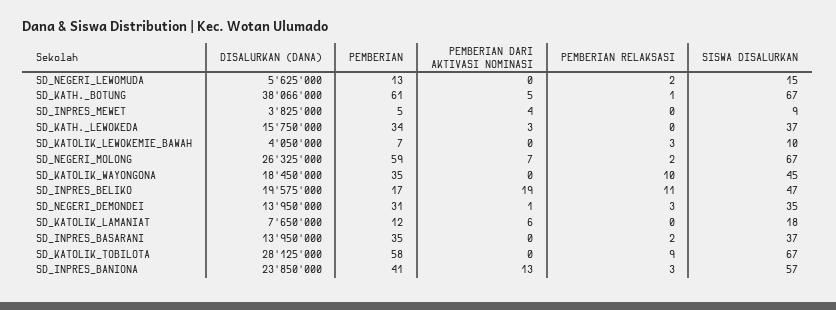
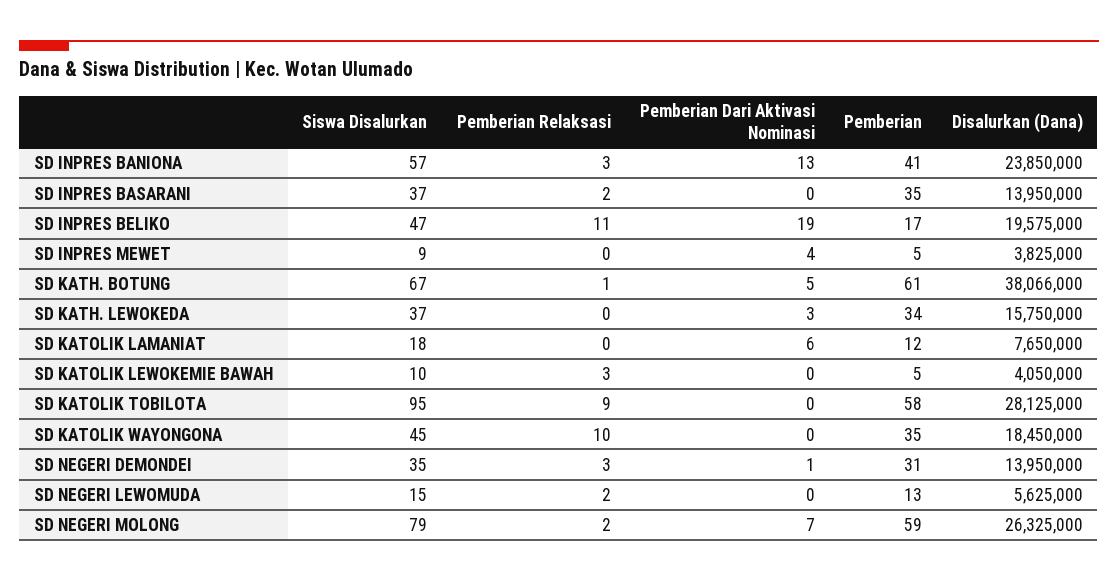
PEMBERIAN, SD_KATOLIK_LEWOKEMIE_BAWAH: 7 -> 5
SISWA DISALURKAN, SD_NEGERI_MOLONG: 67 -> 79
SISWA DISALURKAN, SD_KATOLIK_TOBILOTA: 67 -> 95

